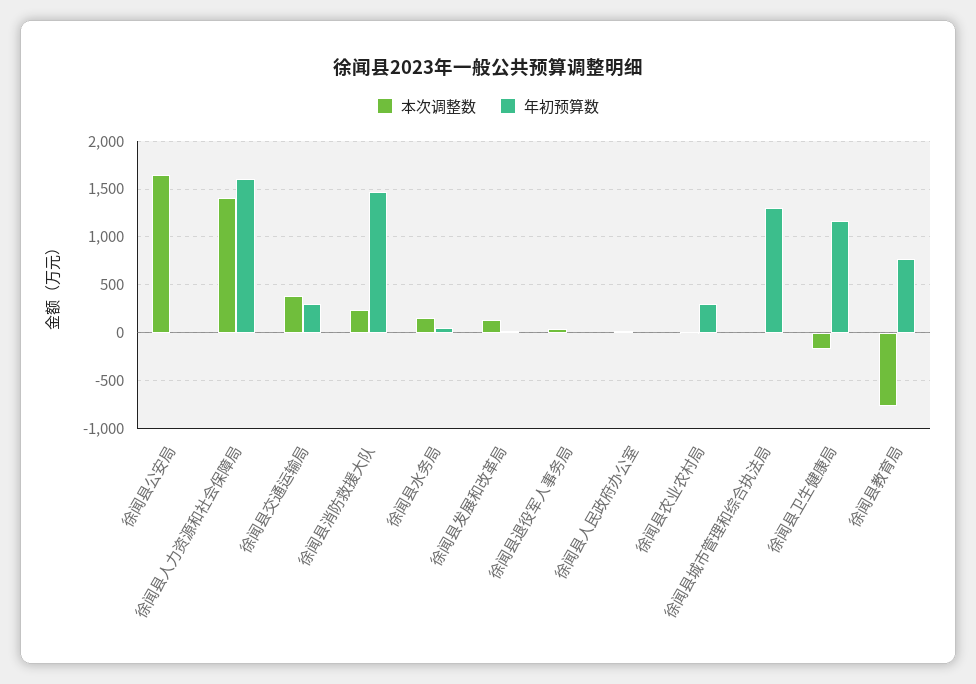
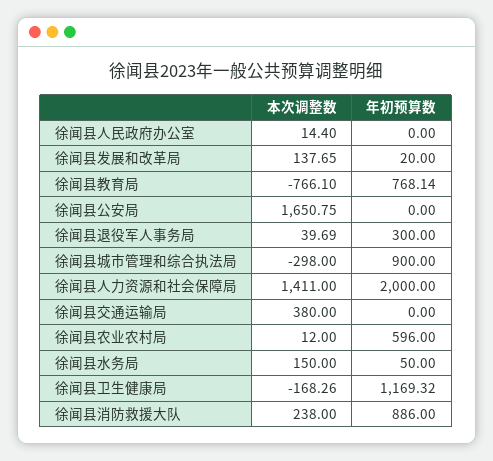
年初预算数, 徐闻县人力资源和社会保障局: 1600 -> 2000
年初预算数, 徐闻县交通运输局: 300 -> 0
年初预算数, 徐闻县消防救援大队: 1500 -> 886
年初预算数, 徐闻县退役军人事务局: 0 -> 300
年初预算数, 徐闻县农业农村局: 300 -> 596
本次调整数, 徐闻县城市管理和综合执法局: 0 -> -298
年初预算数, 徐闻县城市管理和综合执法局: 1300 -> 900

